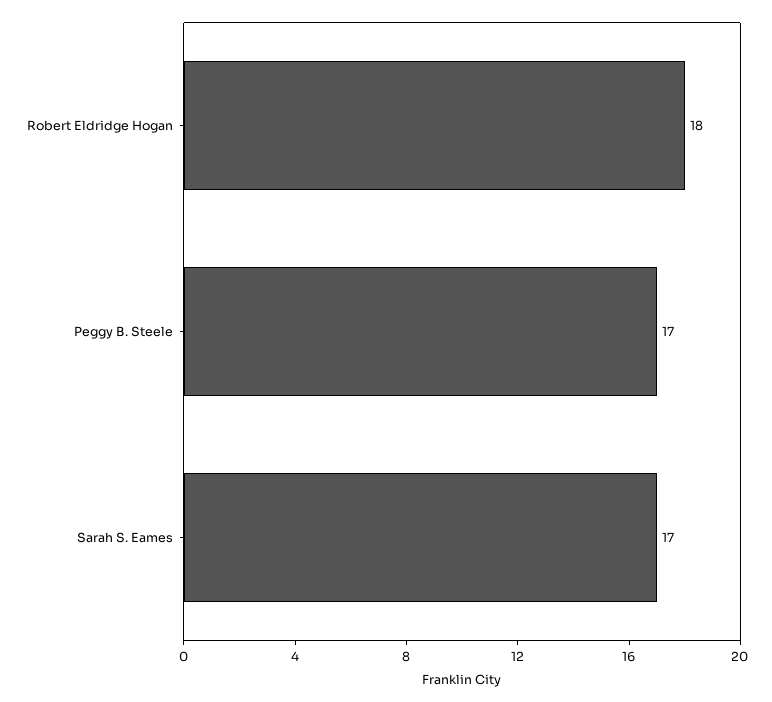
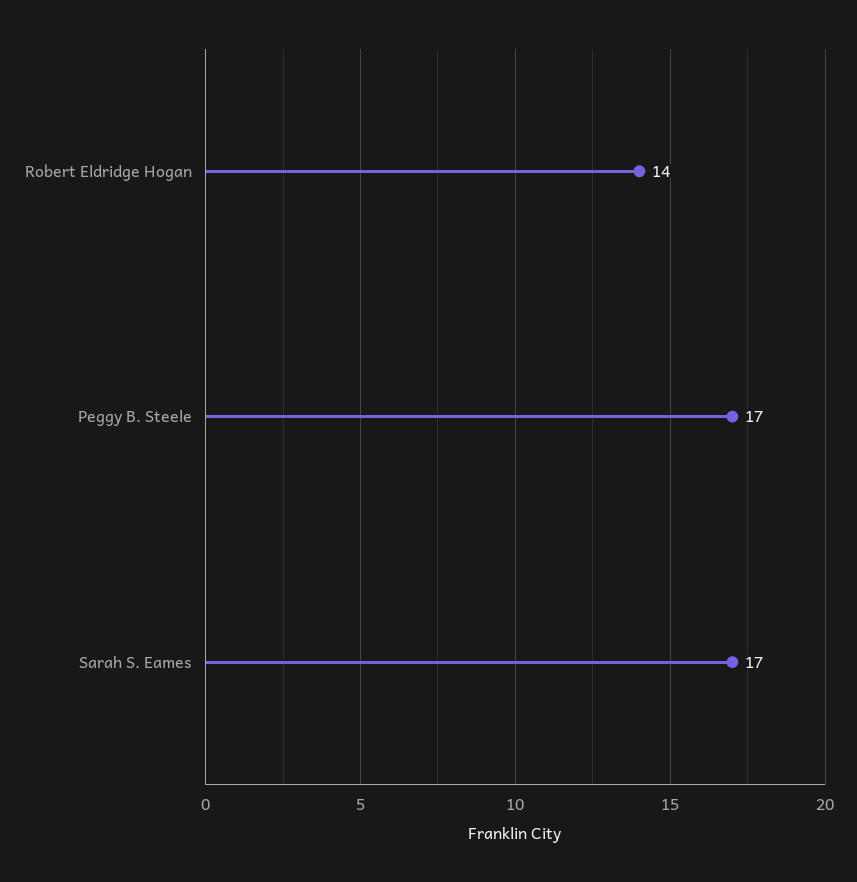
Robert Eldridge Hogan: 18 -> 14

